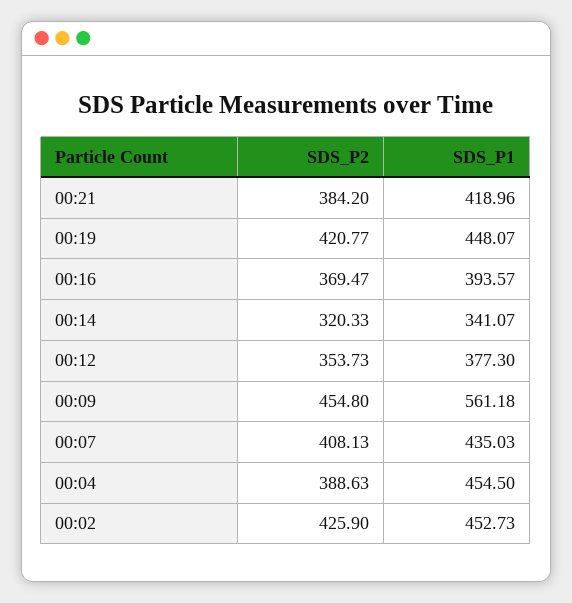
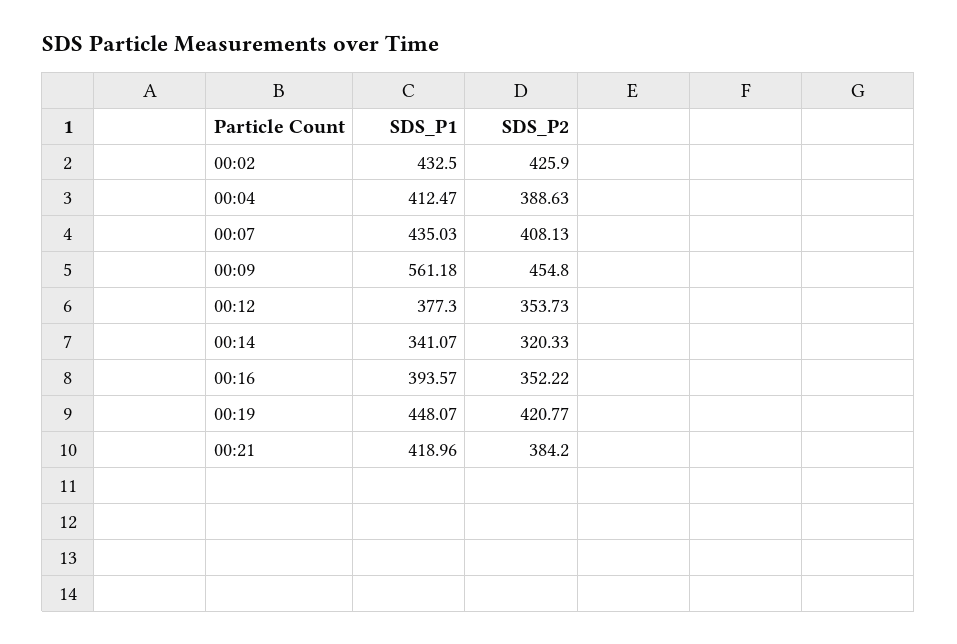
SDS_P2, 00:16: 369.47 -> 352.22
SDS_P1, 00:04: 454.5 -> 412.47
SDS_P1, 00:02: 452.73 -> 432.5

